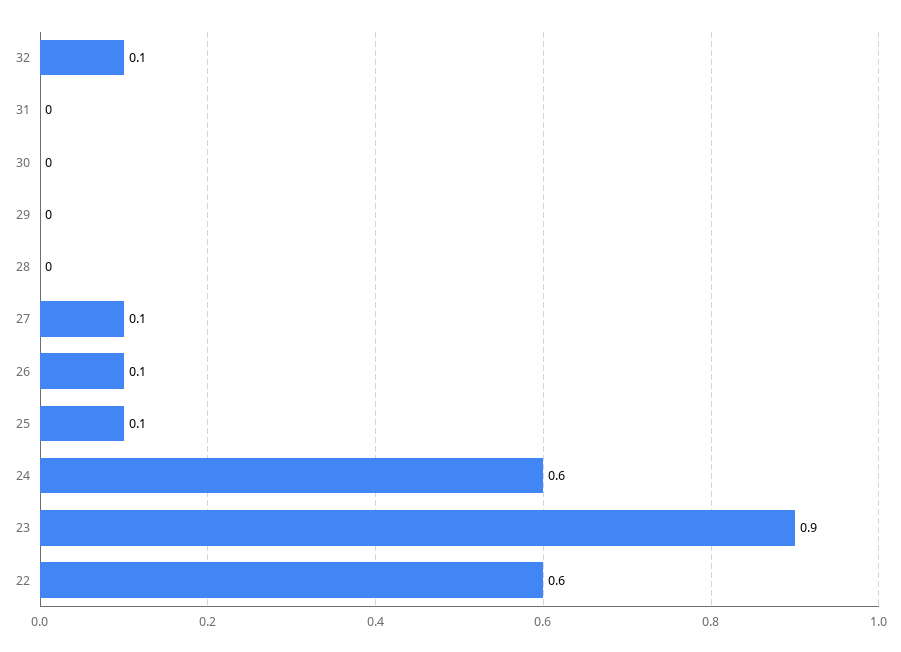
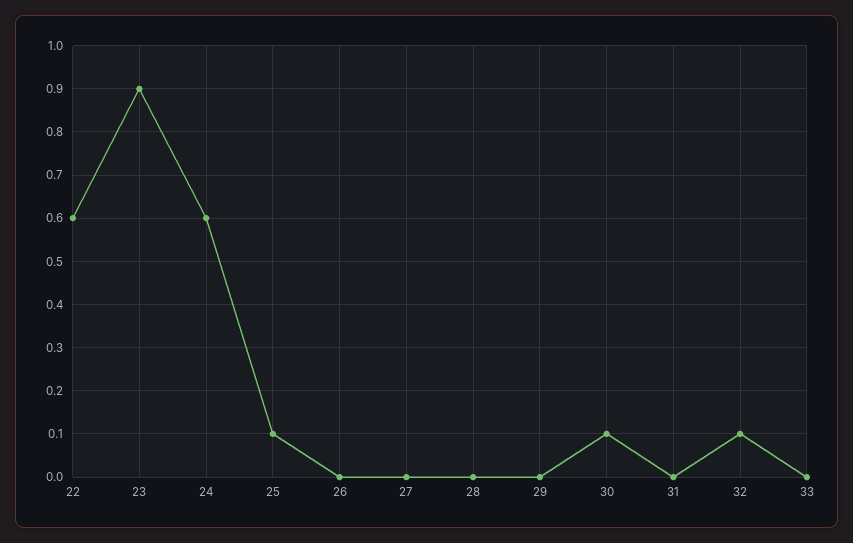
30: 0 -> 0.1
27: 0.1 -> 0
26: 0.1 -> 0
33: none -> 0

